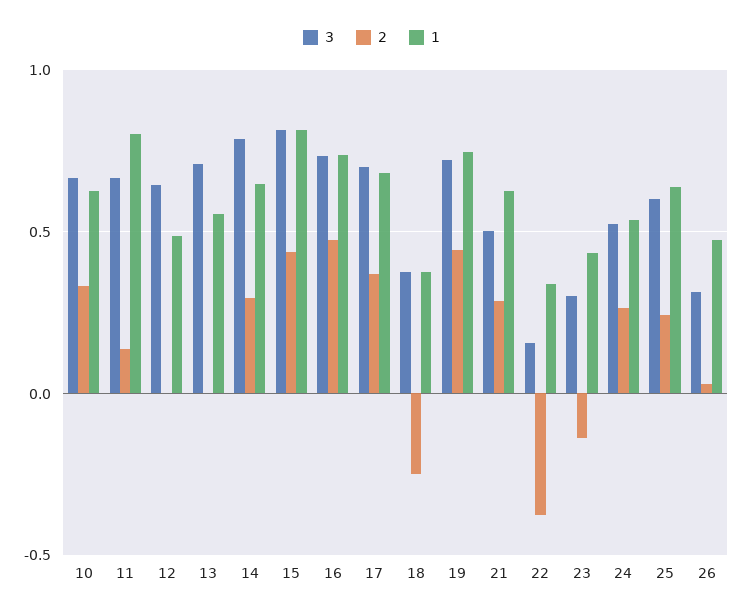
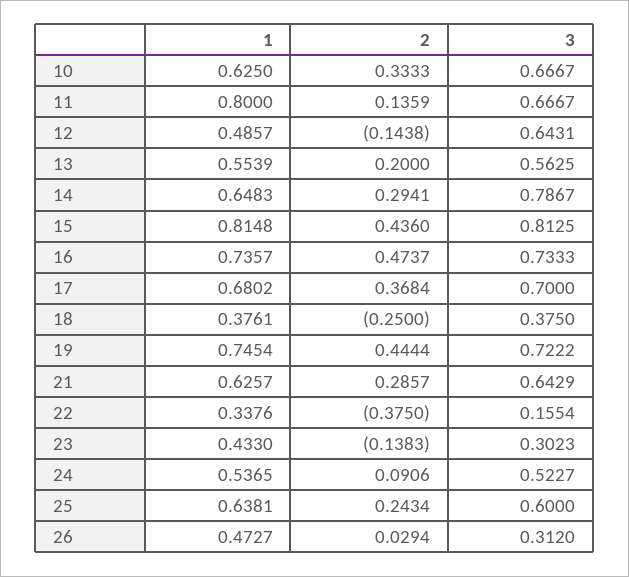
2, 12: 0 -> -0.1438
3, 13: 0.7 -> 0.5625
2, 13: 0 -> 0.2
3, 21: 0.5 -> 0.6429
2, 24: 0.25 -> 0.0906

